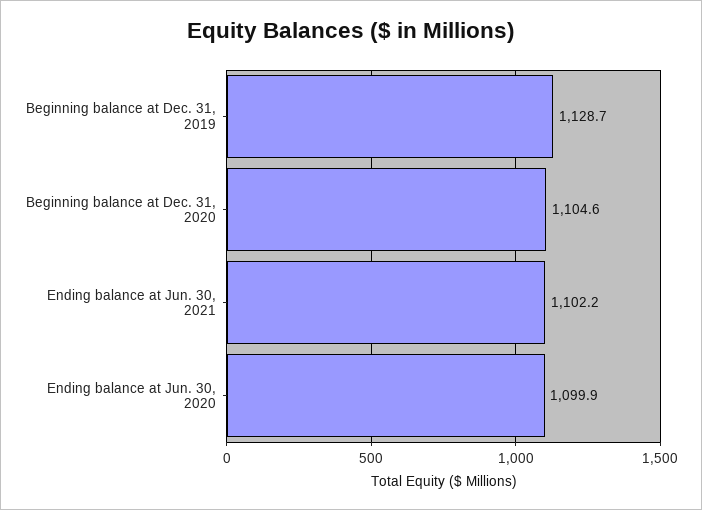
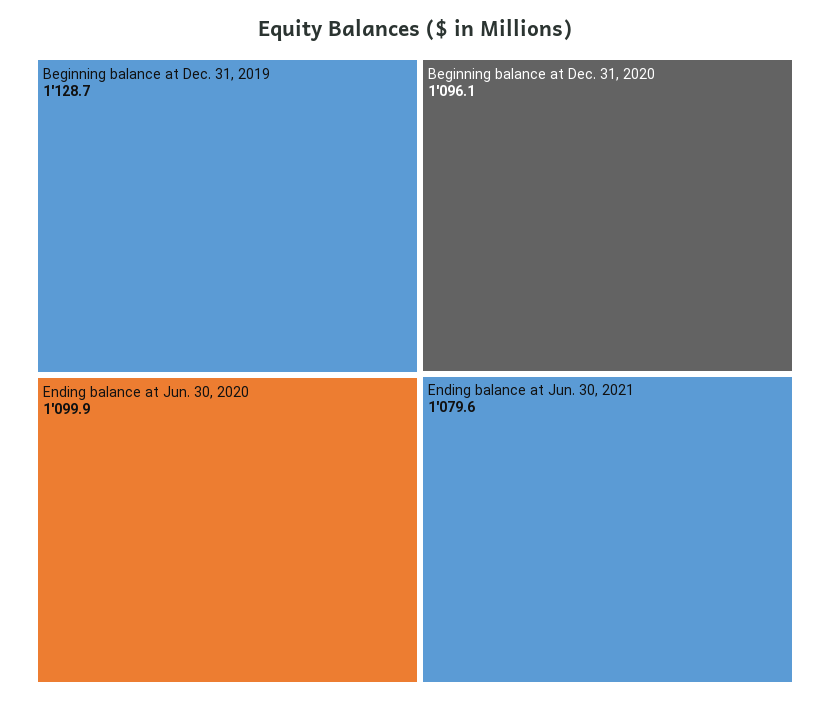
Beginning balance at Dec. 31, 2020: 1104.6 -> 1096.1
Ending balance at Jun. 30, 2021: 1102.2 -> 1079.6

